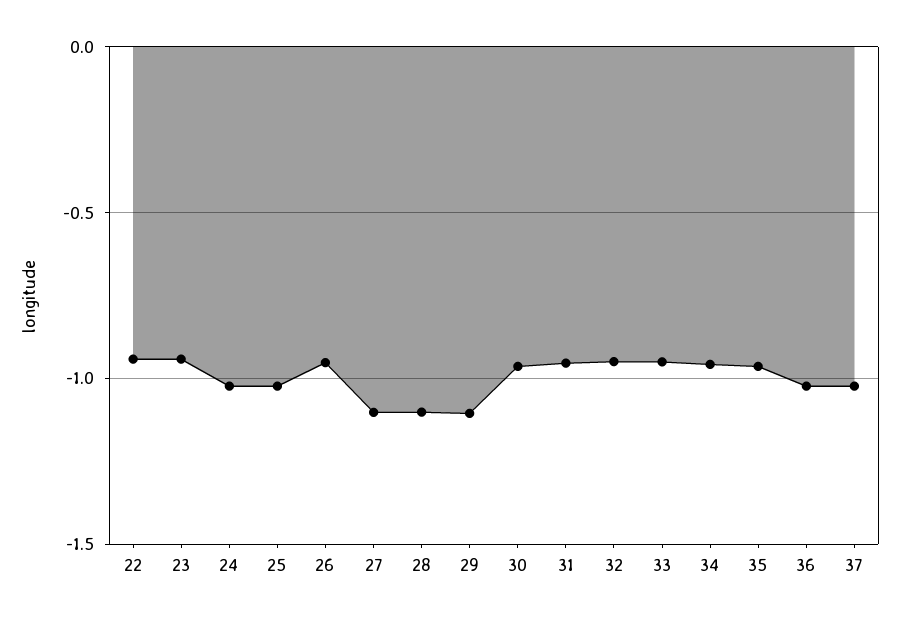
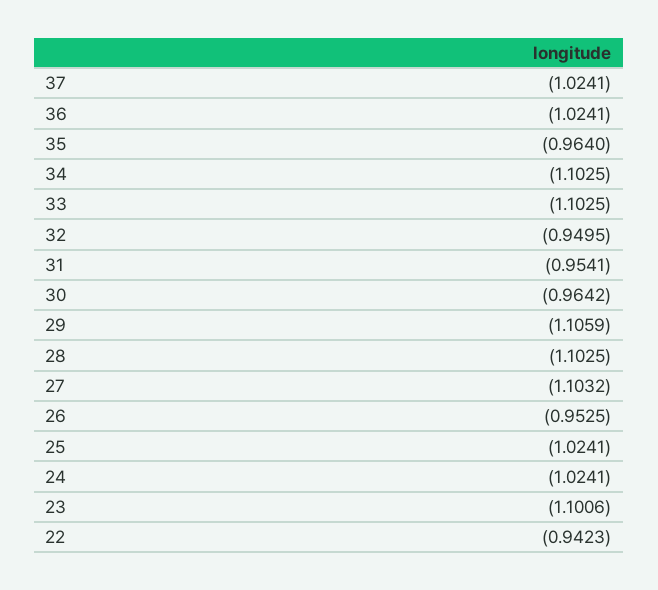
23: -0.95 -> -1.1006
33: -0.95 -> -1.1025
34: -0.95 -> -1.1025

